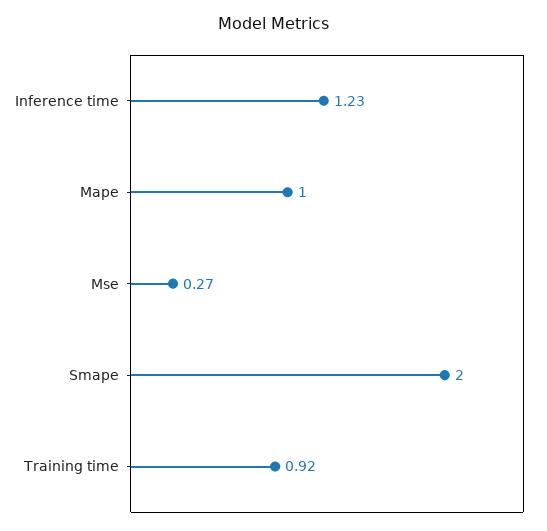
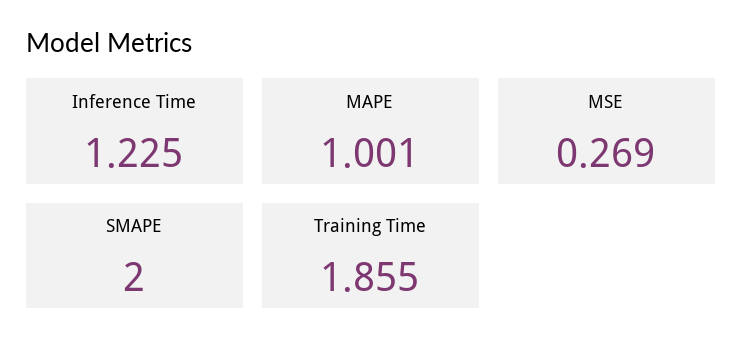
Training time: 0.92 -> 1.855

